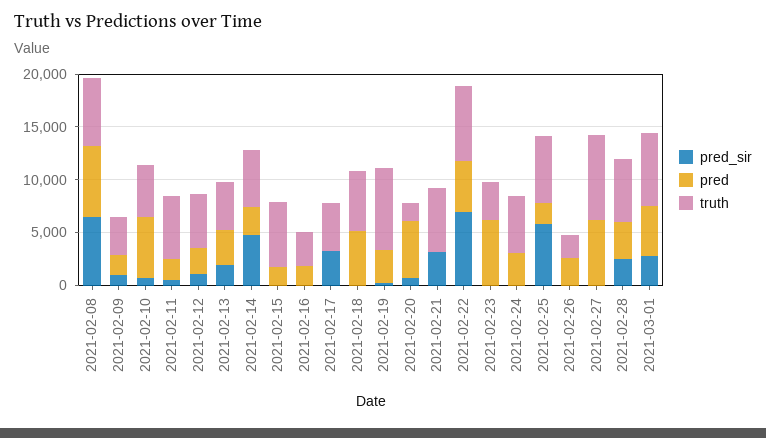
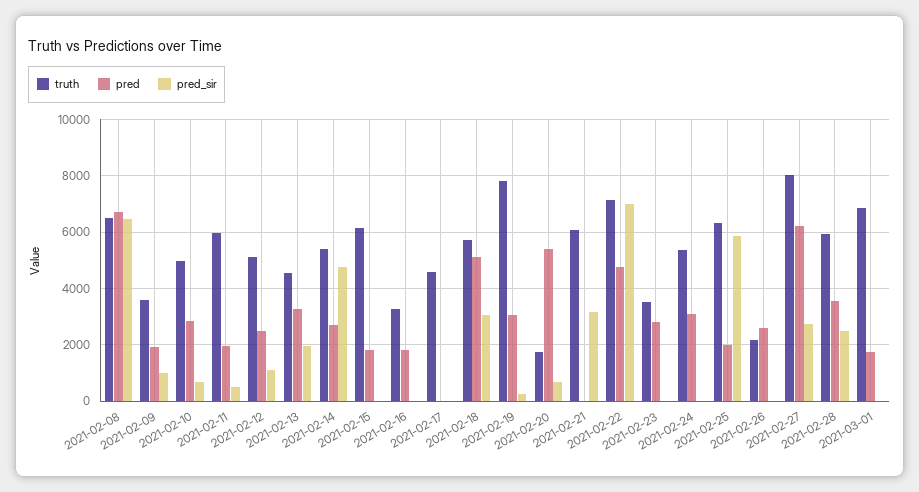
pred, 2021-02-10: 6000 -> 2750
pred_sir, 2021-02-17: 3000 -> 0
pred_sir, 2021-02-18: 0 -> 3000
pred, 2021-02-23: 6000 -> 2750
pred_sir, 2021-02-27: 0 -> 2750
pred_sir, 2021-03-01: 3000 -> 0
pred, 2021-03-01: 5000 -> 1750

